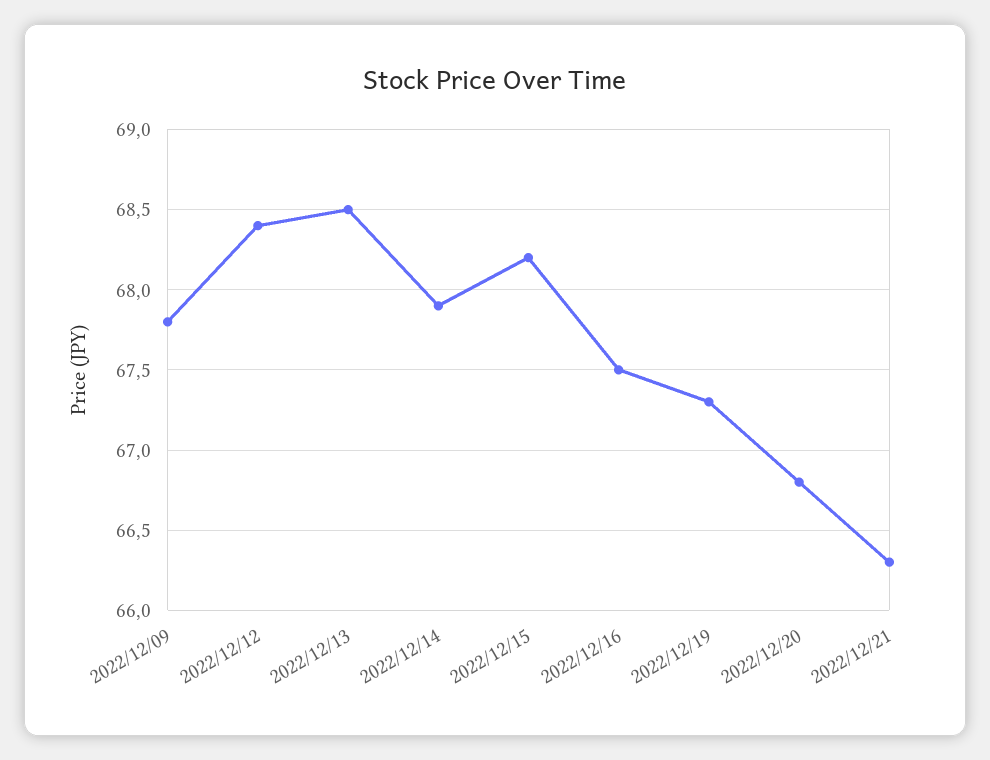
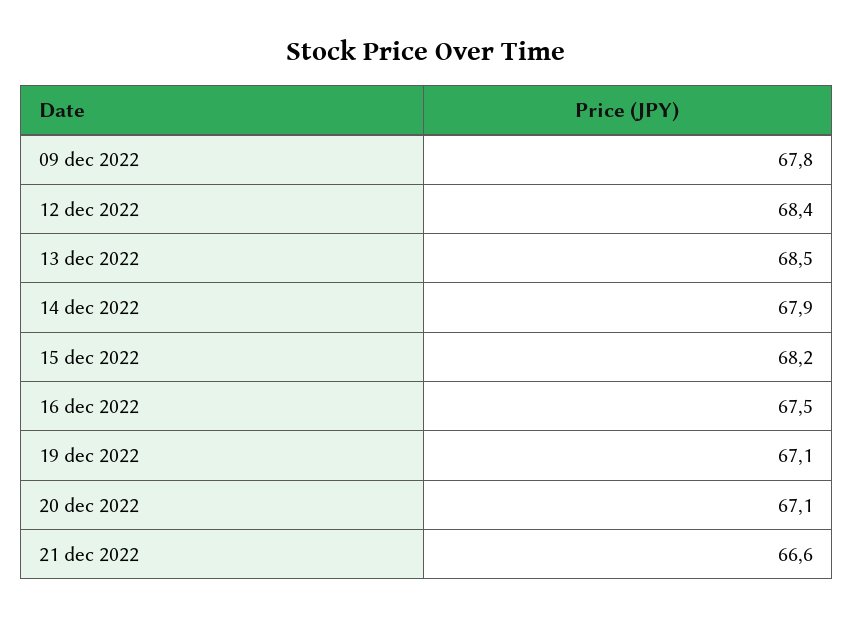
2022/12/19: 67.3 -> 67.1
2022/12/20: 66.8 -> 67.1
2022/12/21: 66.3 -> 66.6

